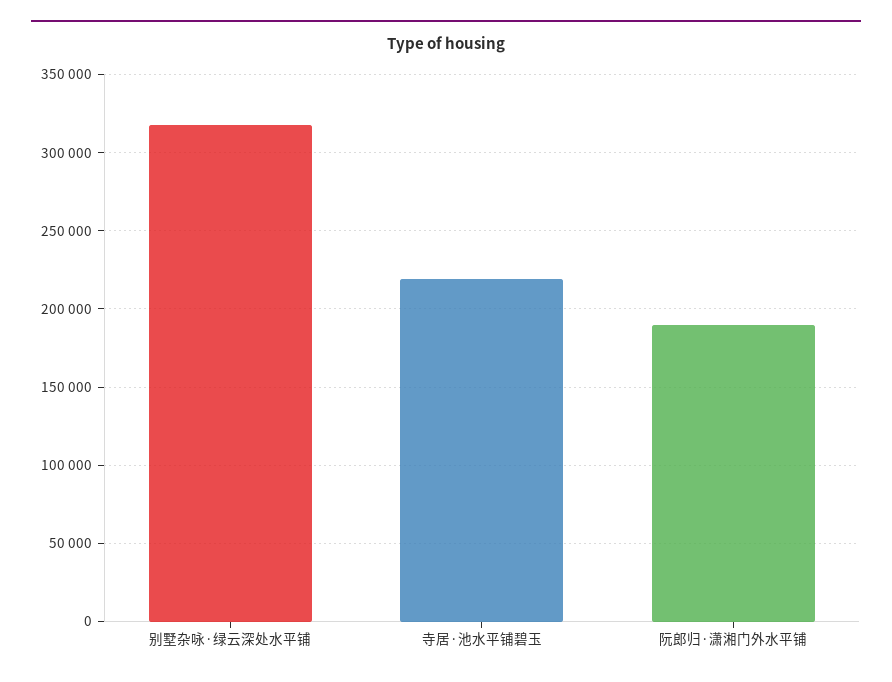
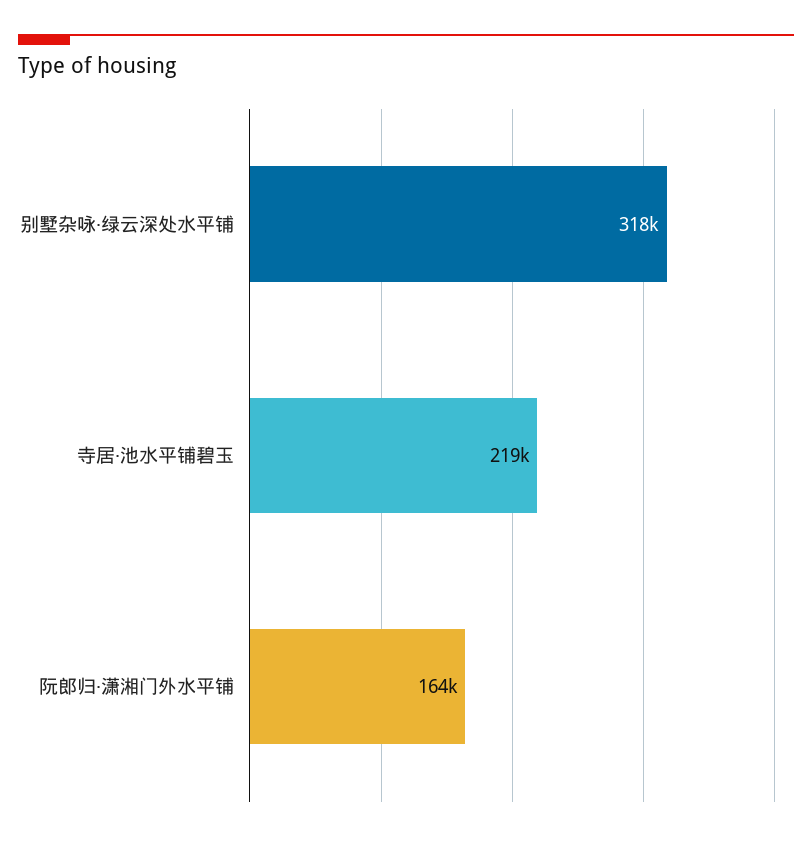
阮郎归·潇湘门外水平铺: 190000 -> 164000

